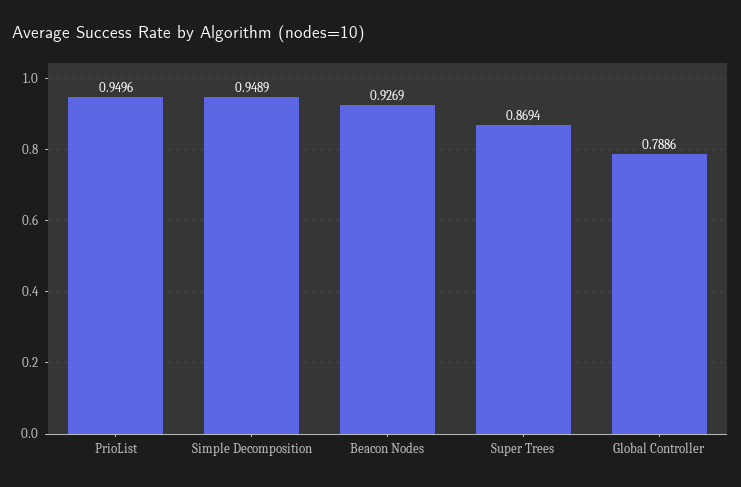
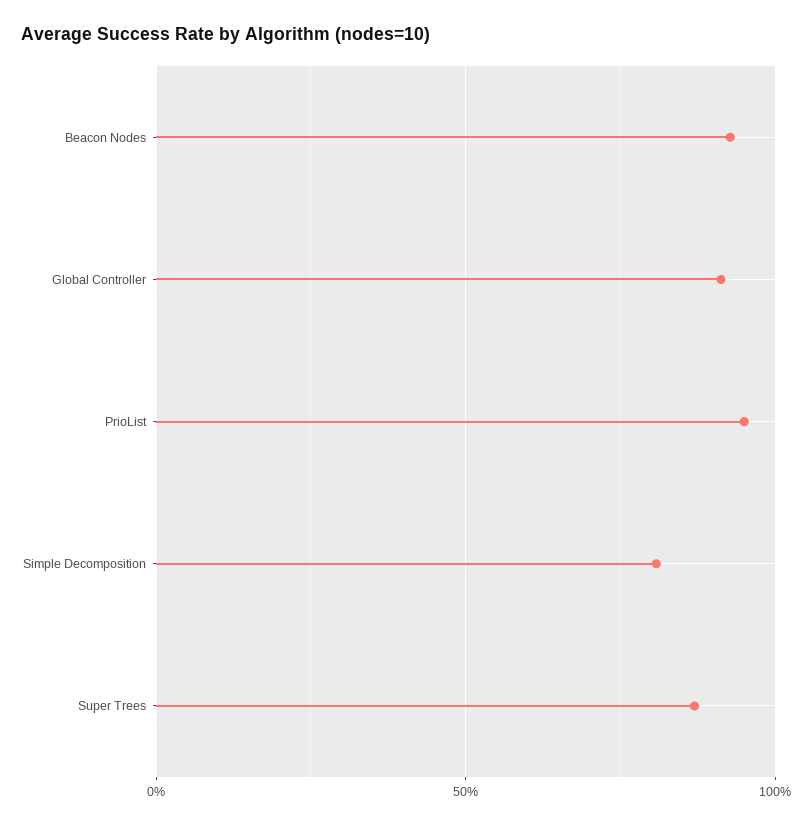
Simple Decomposition: 0.9489 -> 0.8
Global Controller: 0.7886 -> 0.9

